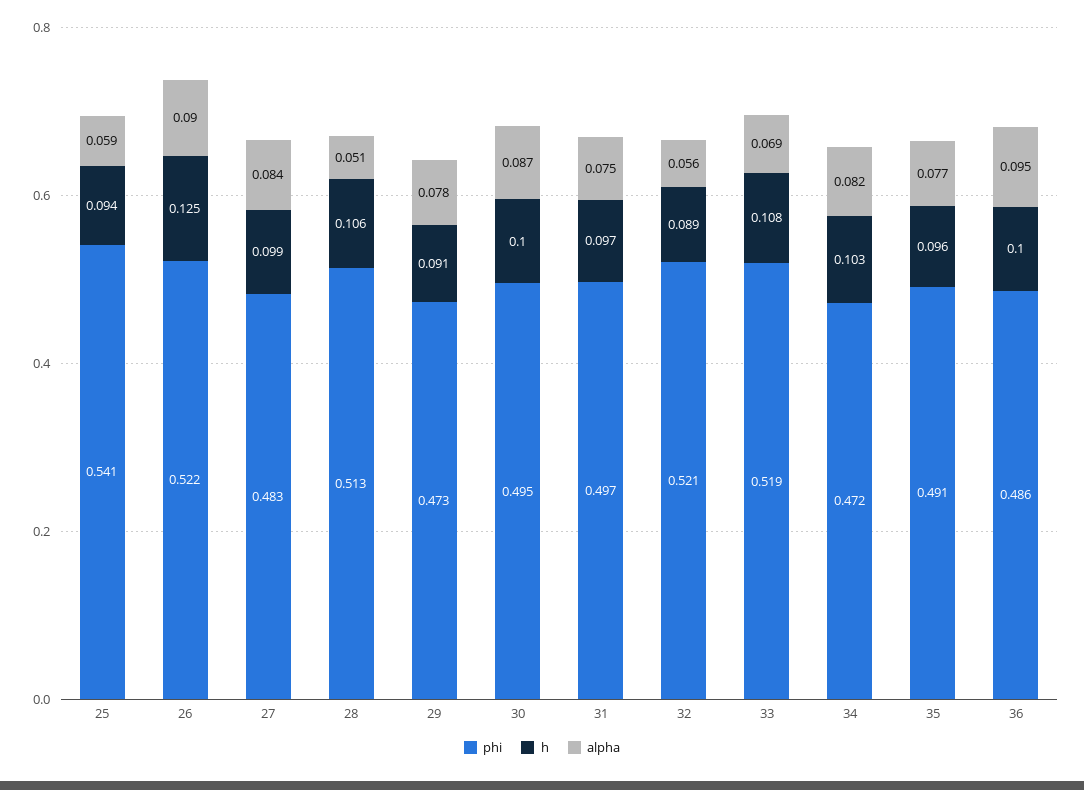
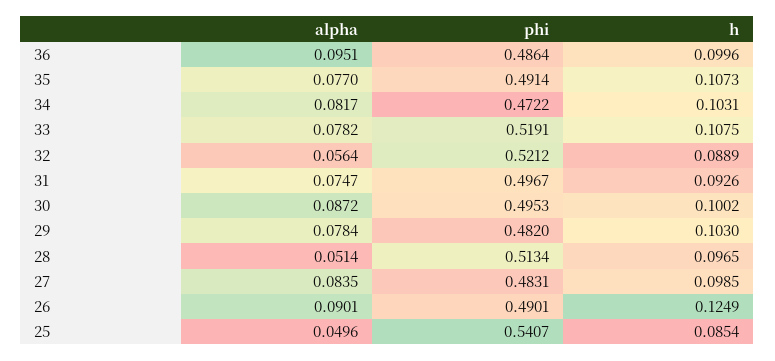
h, 25: 0.094 -> 0.0854
alpha, 25: 0.059 -> 0.0496
phi, 26: 0.522 -> 0.4901
h, 28: 0.106 -> 0.0965
phi, 29: 0.473 -> 0.482
h, 29: 0.091 -> 0.103
h, 31: 0.097 -> 0.0926
alpha, 33: 0.069 -> 0.0782
h, 35: 0.096 -> 0.1073

